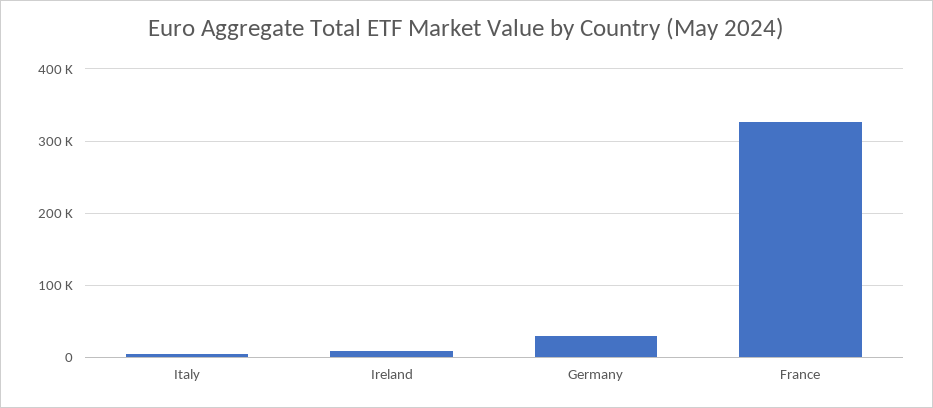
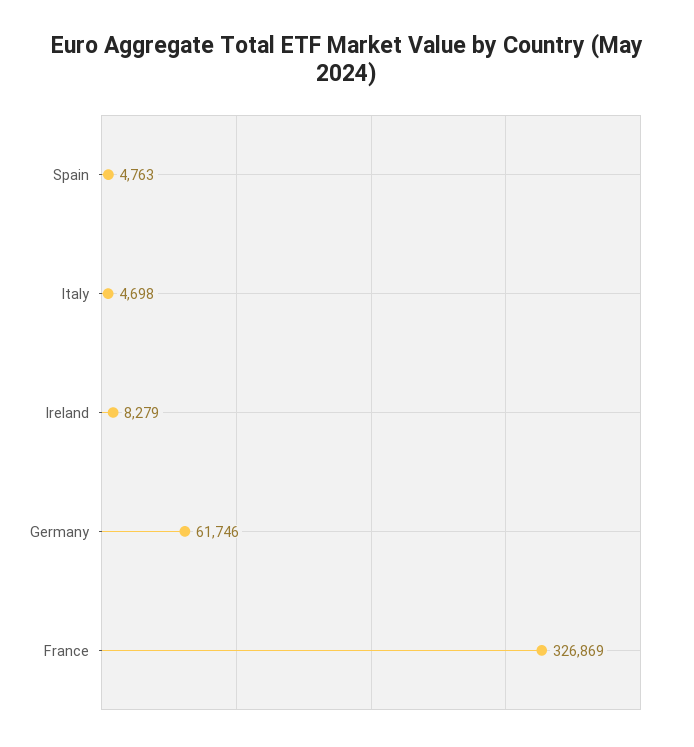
Germany: 30000 -> 61746
Spain: none -> 4763

